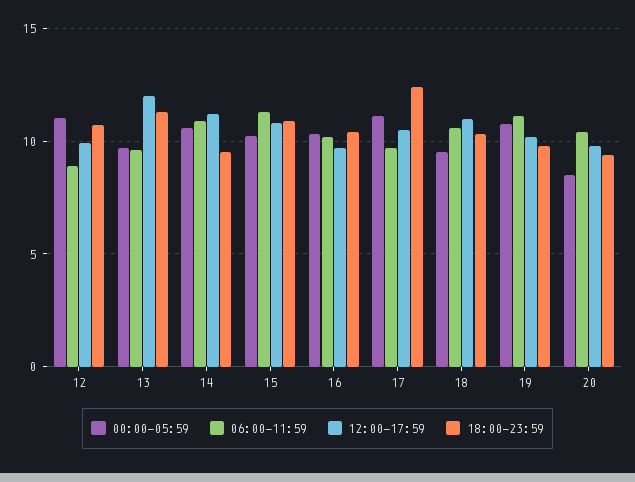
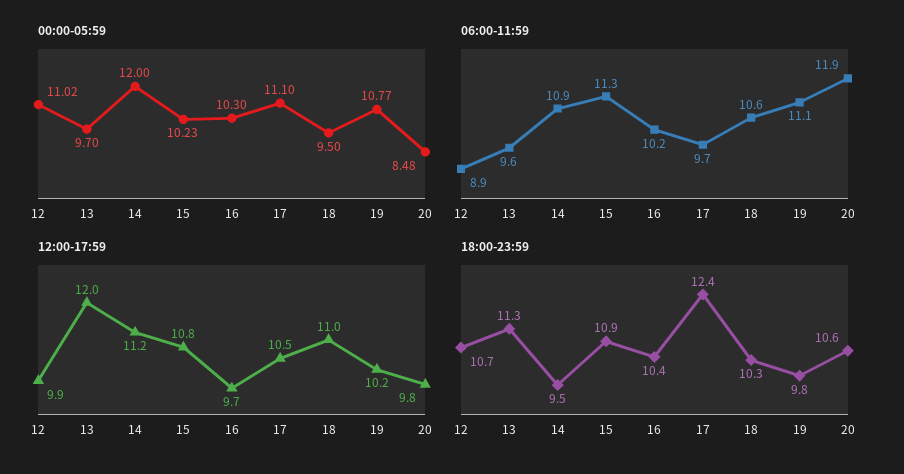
00:00-05:59, 14: 10.5 -> 12
06:00-11:59, 20: 10.5 -> 11.9
18:00-23:59, 20: 9.5 -> 10.6

